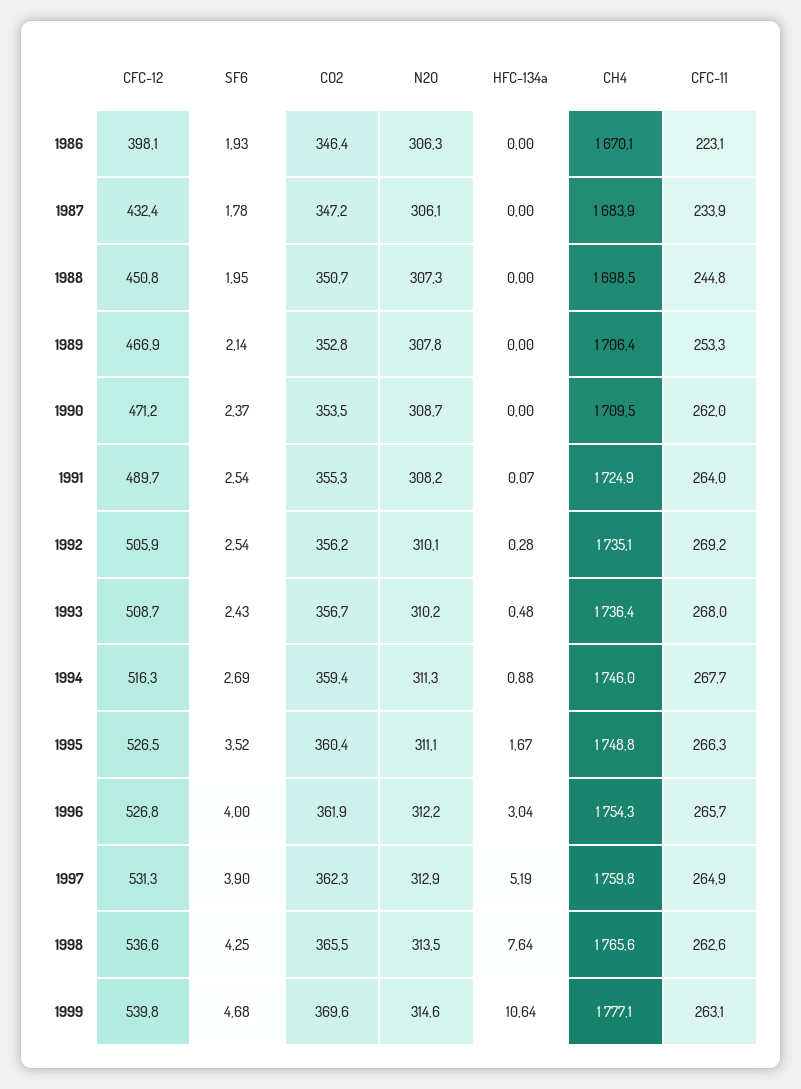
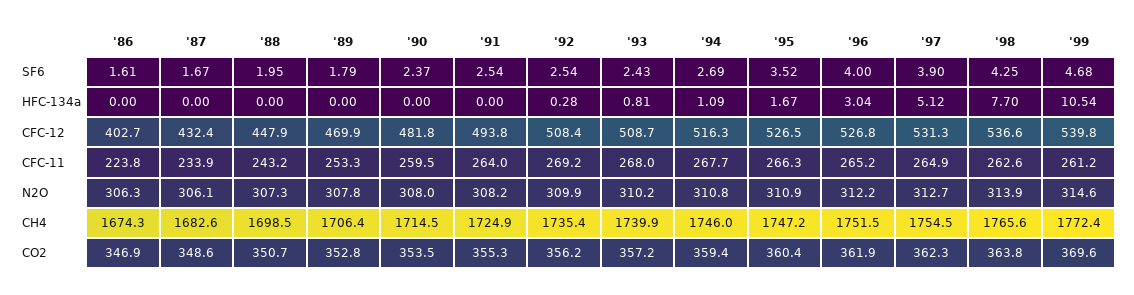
CFC-12, 1986: 398.1 -> 402.7
SF6, 1986: 1.93 -> 1.61
CO2, 1986: 346.4 -> 346.9
CH4, 1986: 1670.1 -> 1674.3
CFC-11, 1986: 223.1 -> 223.8
SF6, 1987: 1.78 -> 1.67
CO2, 1987: 347.2 -> 348.6
CH4, 1987: 1683.9 -> 1682.6
CFC-12, 1988: 450.8 -> 447.9
CFC-11, 1988: 244.8 -> 243.2
CFC-12, 1989: 466.9 -> 469.9
SF6, 1989: 2.14 -> 1.79
CFC-12, 1990: 471.2 -> 481.8
N2O, 1990: 308.7 -> 308
CH4, 1990: 1709.5 -> 1714.5
CFC-11, 1990: 262 -> 259.5
CFC-12, 1991: 489.7 -> 493.8
HFC-134a, 1991: 0.07 -> 0
CFC-12, 1992: 505.9 -> 508.4
N2O, 1992: 310.1 -> 309.9
CH4, 1992: 1735.1 -> 1735.4
CO2, 1993: 356.7 -> 357.2
HFC-134a, 1993: 0.48 -> 0.81
CH4, 1993: 1736.4 -> 1739.9
N2O, 1994: 311.3 -> 310.8
HFC-134a, 1994: 0.88 -> 1.09
N2O, 1995: 311.1 -> 310.9
CH4, 1995: 1748.8 -> 1747.2
CH4, 1996: 1754.3 -> 1751.5
CFC-11, 1996: 265.7 -> 265.2
N2O, 1997: 312.9 -> 312.7
HFC-134a, 1997: 5.19 -> 5.12
CH4, 1997: 1759.8 -> 1754.5
CO2, 1998: 365.5 -> 363.8
N2O, 1998: 313.5 -> 313.9
HFC-134a, 1998: 7.64 -> 7.7
HFC-134a, 1999: 10.64 -> 10.54
CH4, 1999: 1777.1 -> 1772.4
CFC-11, 1999: 263.1 -> 261.2

